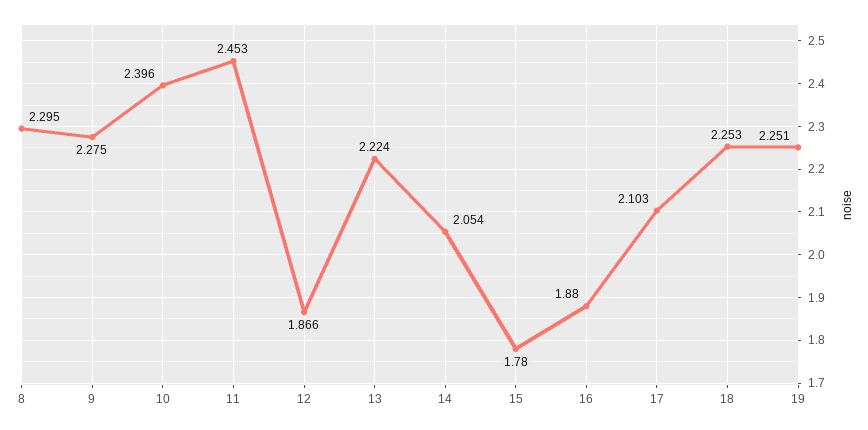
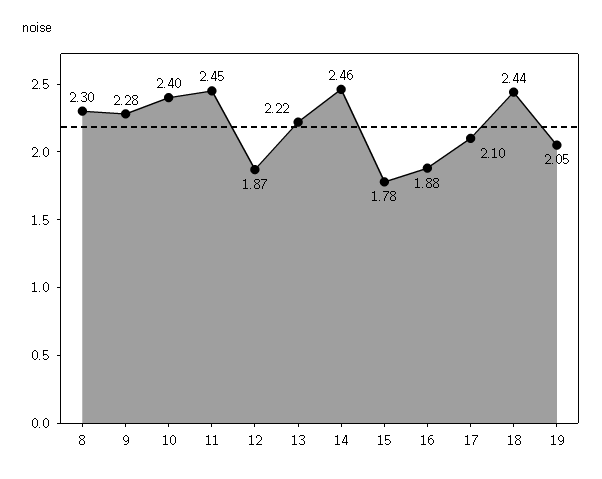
14: 2.054 -> 2.46
18: 2.253 -> 2.44
19: 2.251 -> 2.05

